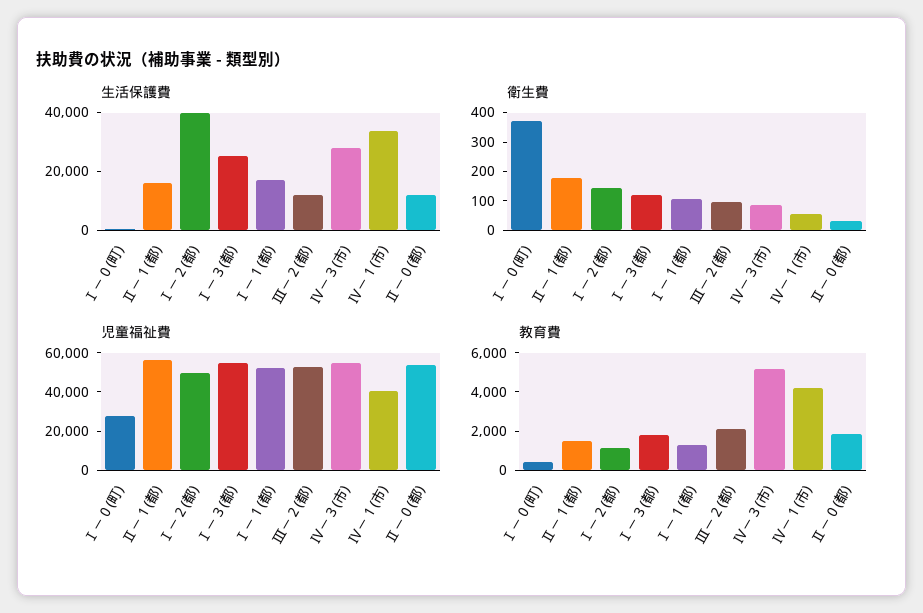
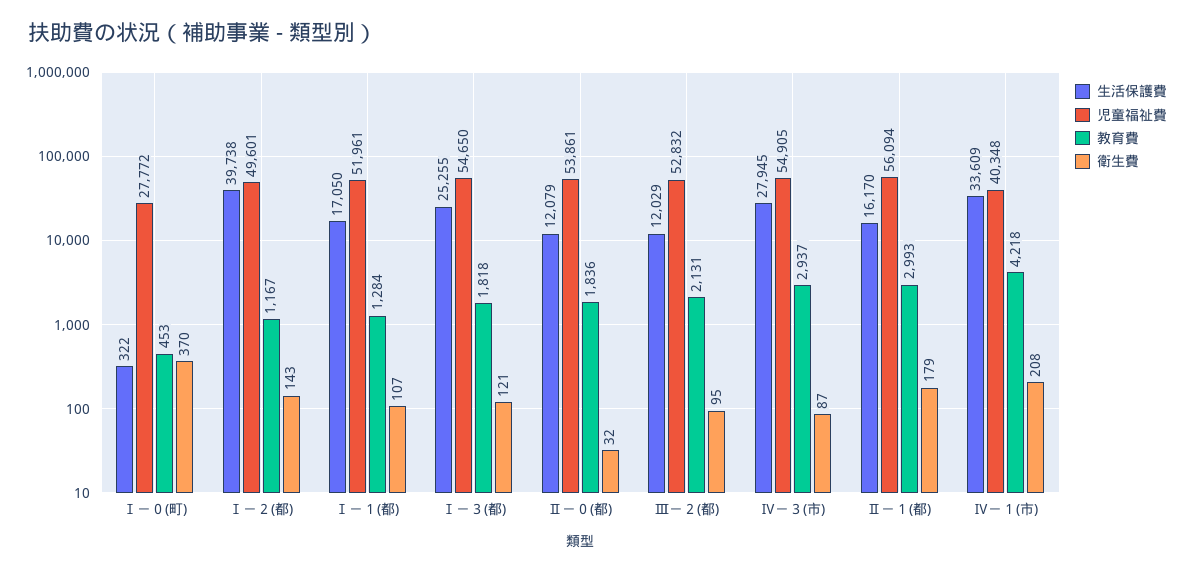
衛生費, Ⅳ－１(市): 50 -> 208
教育費, Ⅱ－１(都): 1500 -> 2993
教育費, Ⅳ－３(市): 5000 -> 2937

